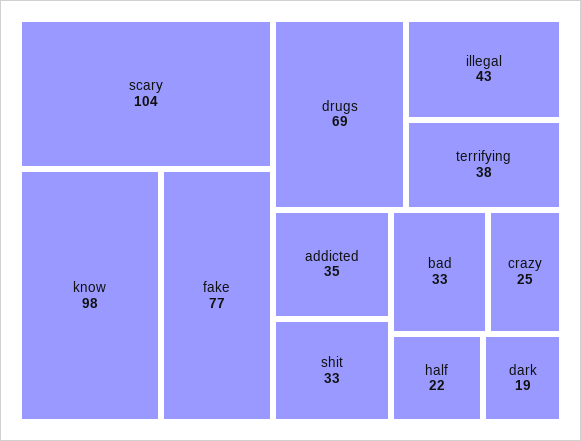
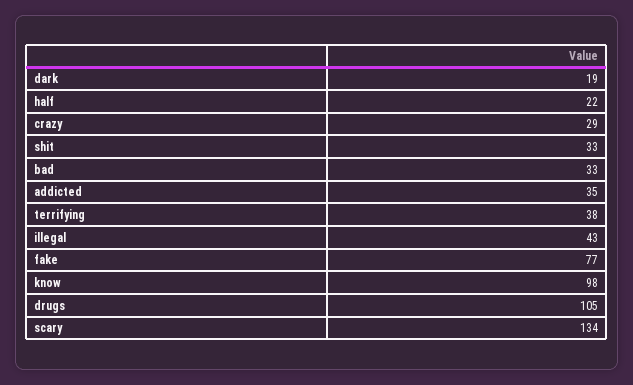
scary: 104 -> 134
drugs: 69 -> 105
crazy: 25 -> 29

